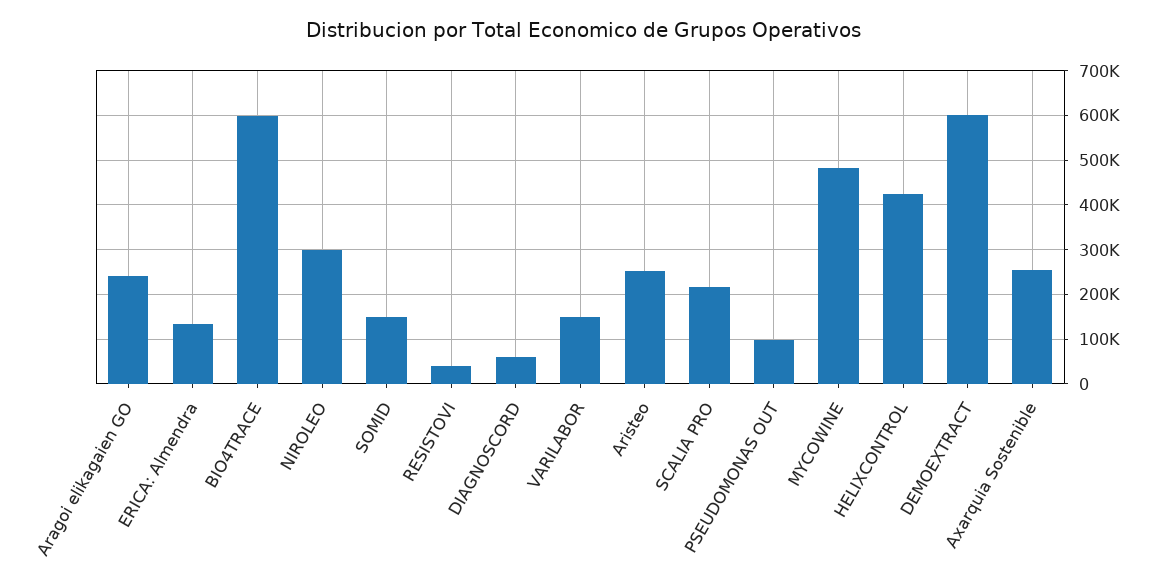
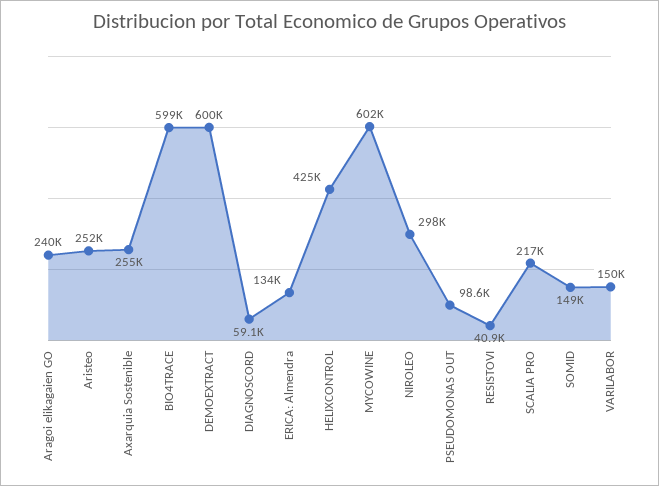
MYCOWINE: 480000 -> 602000

